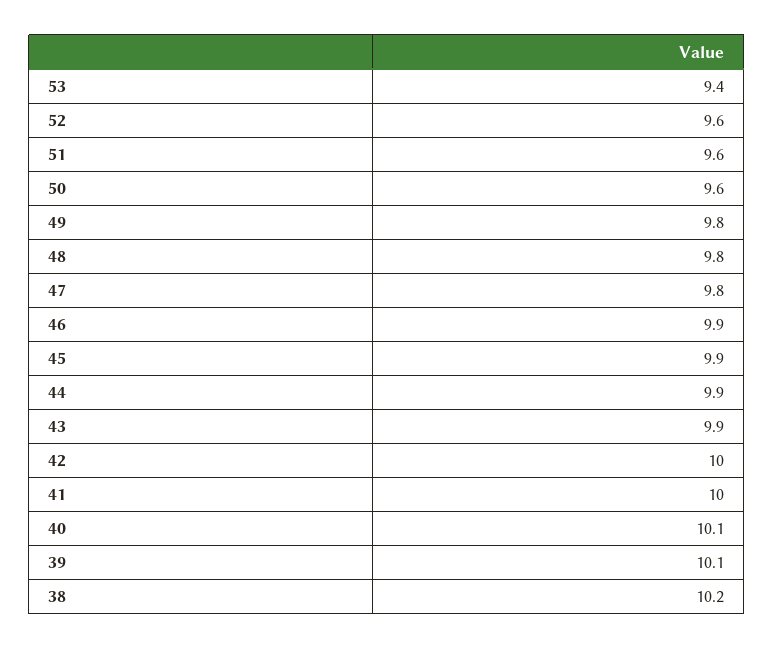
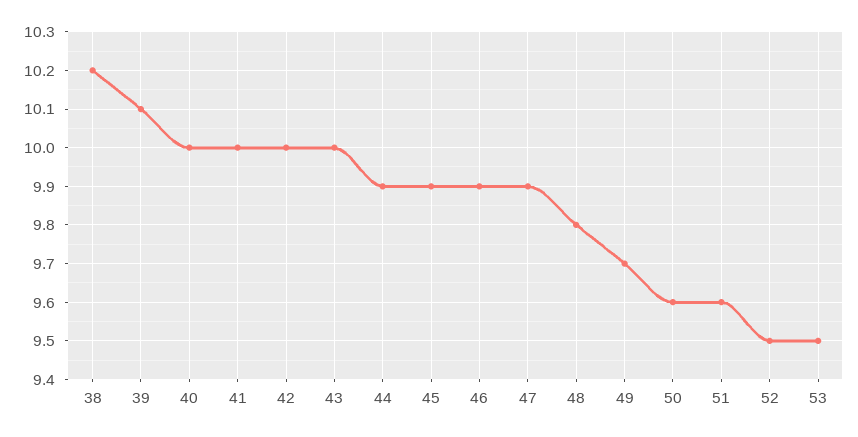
53: 9.4 -> 9.5
52: 9.6 -> 9.5
49: 9.8 -> 9.7
47: 9.8 -> 9.9
43: 9.9 -> 10
40: 10.1 -> 10

